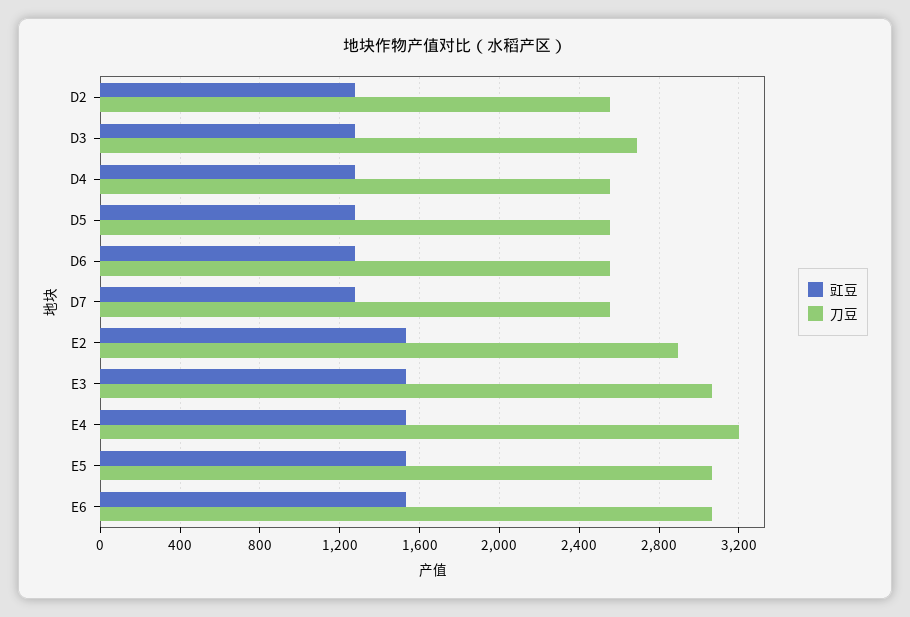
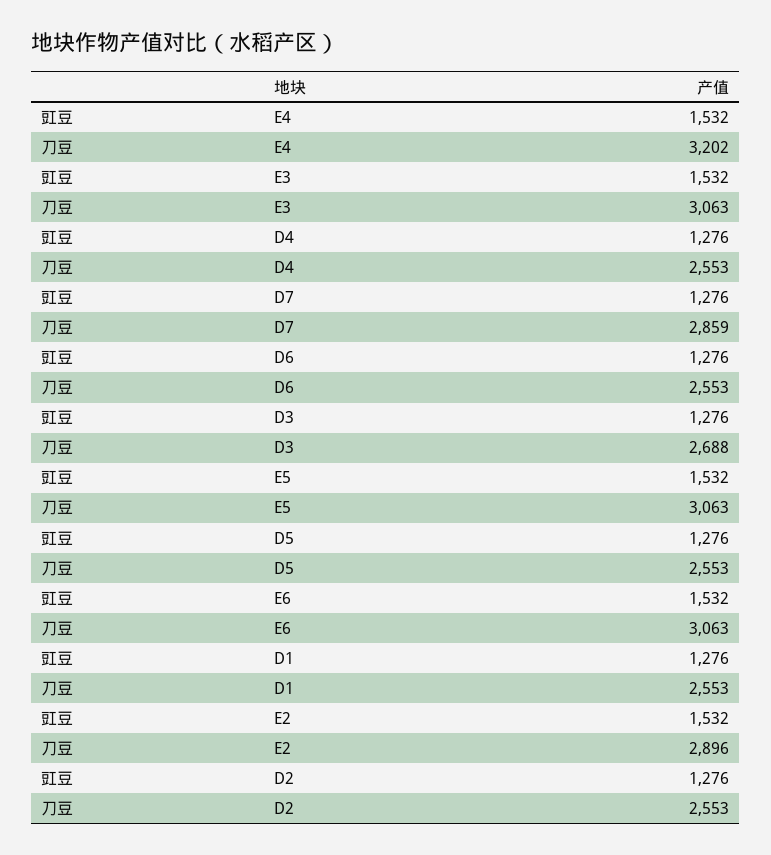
刀豆, D7: 2550 -> 2859
豇豆, D1: none -> 1276
刀豆, D1: none -> 2553

